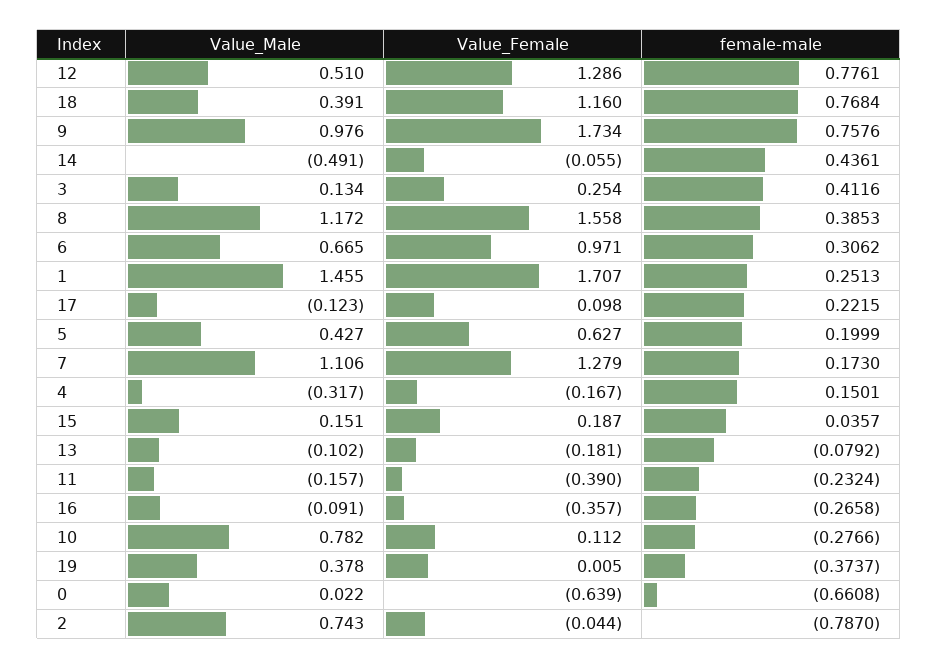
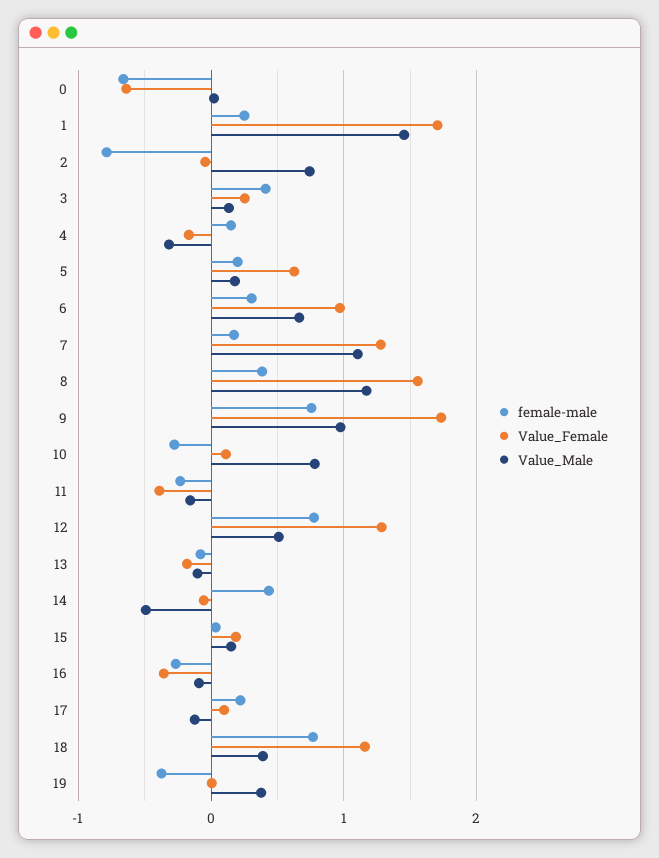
Value_Male, 5: 0.427 -> 0.2

